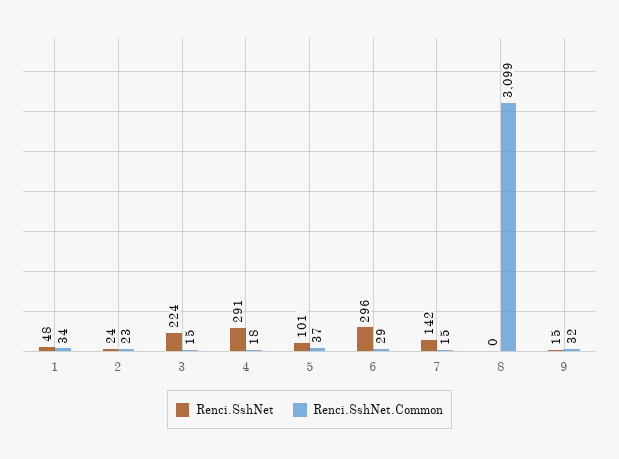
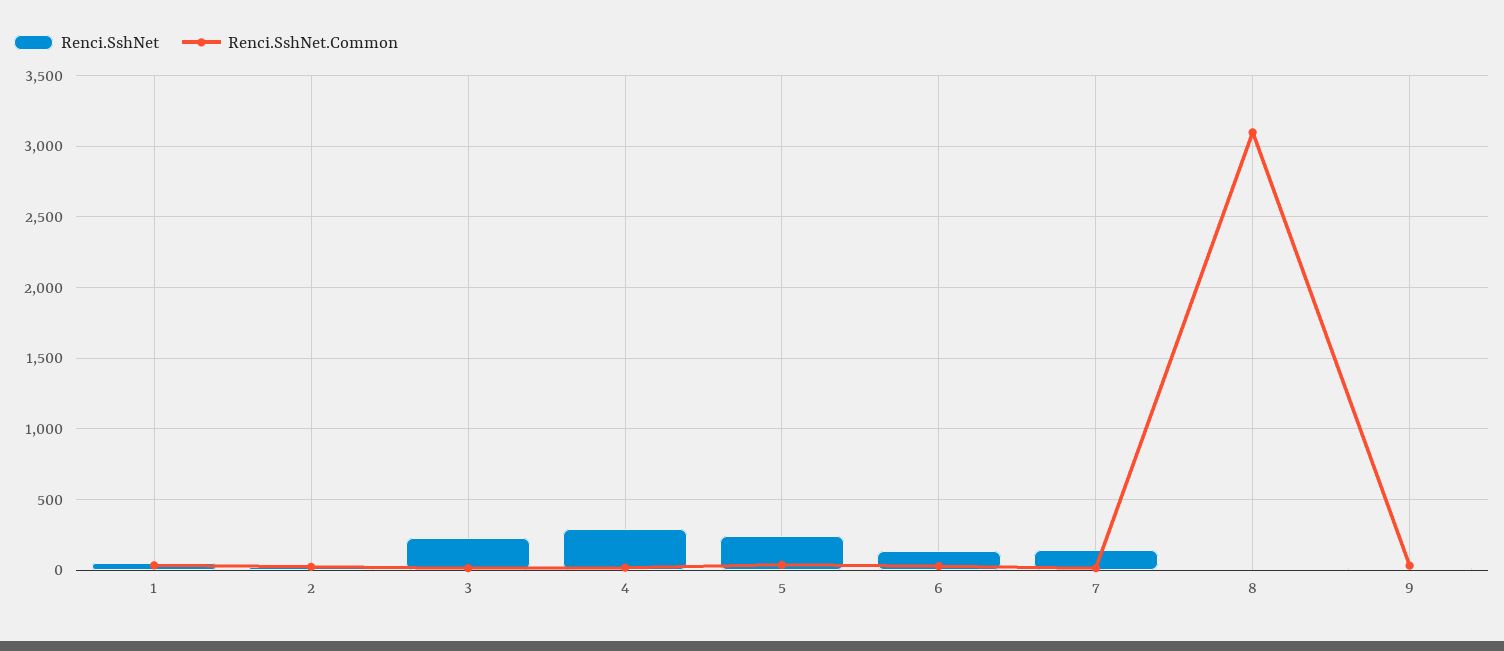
Renci.SshNet, 5: 101 -> 250
Renci.SshNet, 6: 296 -> 150

